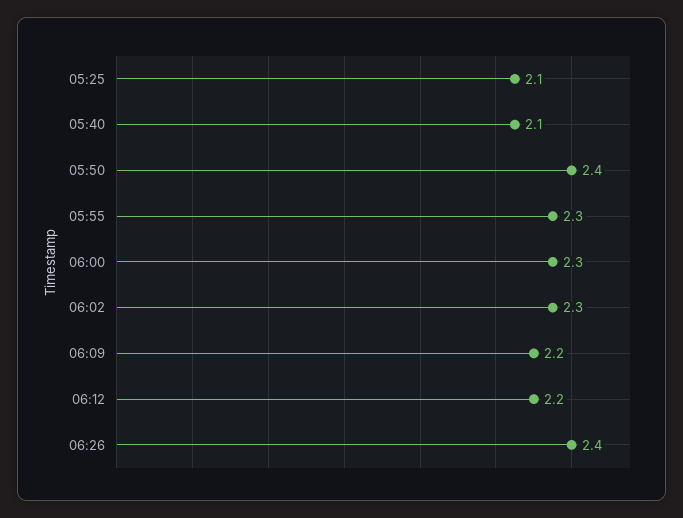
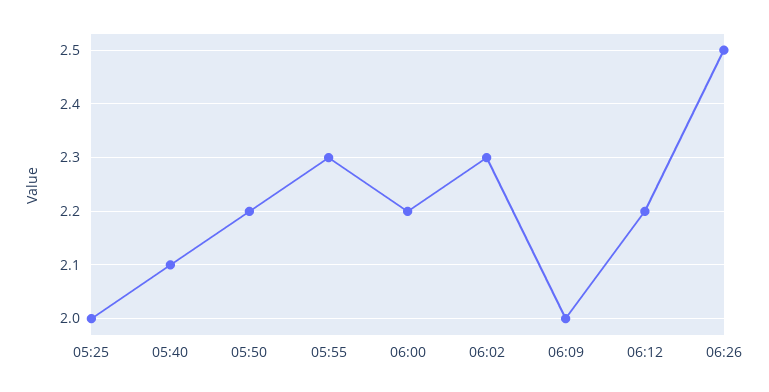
05:25: 2.1 -> 2
05:50: 2.4 -> 2.2
06:00: 2.3 -> 2.2
06:09: 2.2 -> 2
06:26: 2.4 -> 2.5

